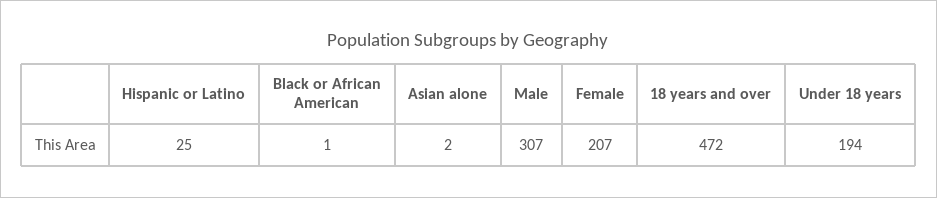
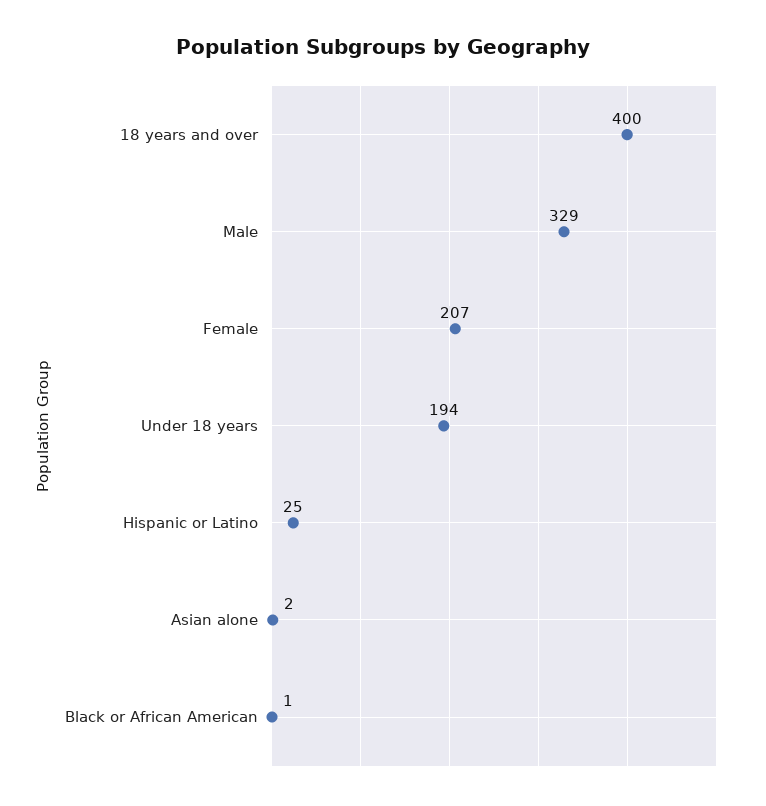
Male: 307 -> 329
18 years and over: 472 -> 400

